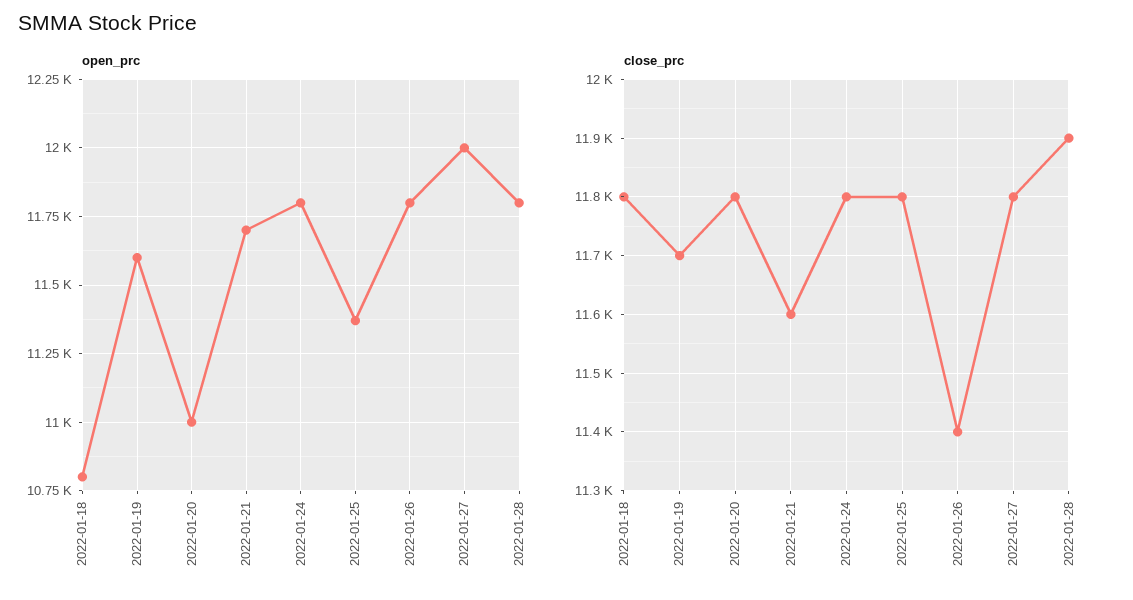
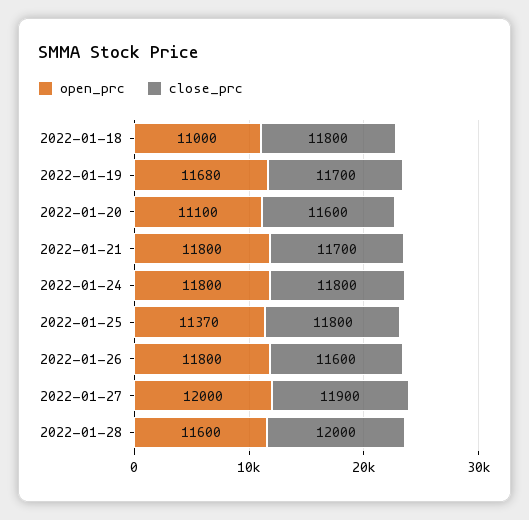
open_prc, 2022-01-18: 10800 -> 11000
open_prc, 2022-01-19: 11600 -> 11680
open_prc, 2022-01-20: 11000 -> 11100
open_prc, 2022-01-21: 11700 -> 11800
open_prc, 2022-01-28: 11800 -> 11600
close_prc, 2022-01-20: 11800 -> 11600
close_prc, 2022-01-21: 11600 -> 11700
close_prc, 2022-01-26: 11400 -> 11600
close_prc, 2022-01-27: 11800 -> 11900
close_prc, 2022-01-28: 11900 -> 12000

